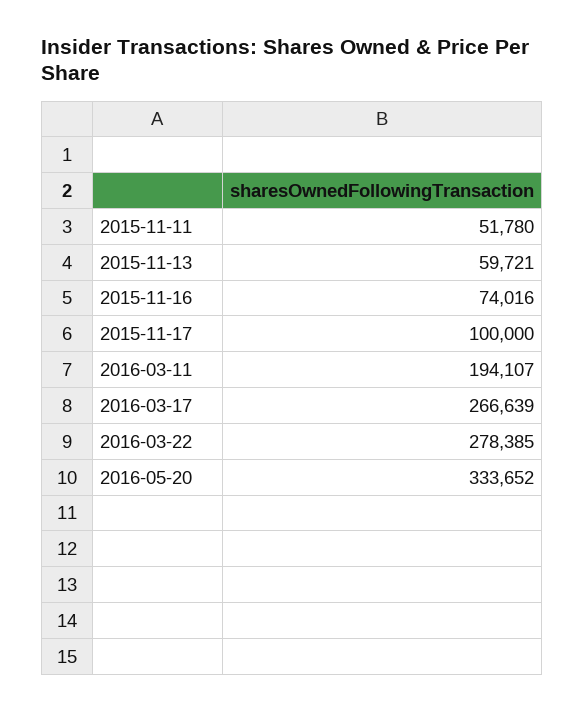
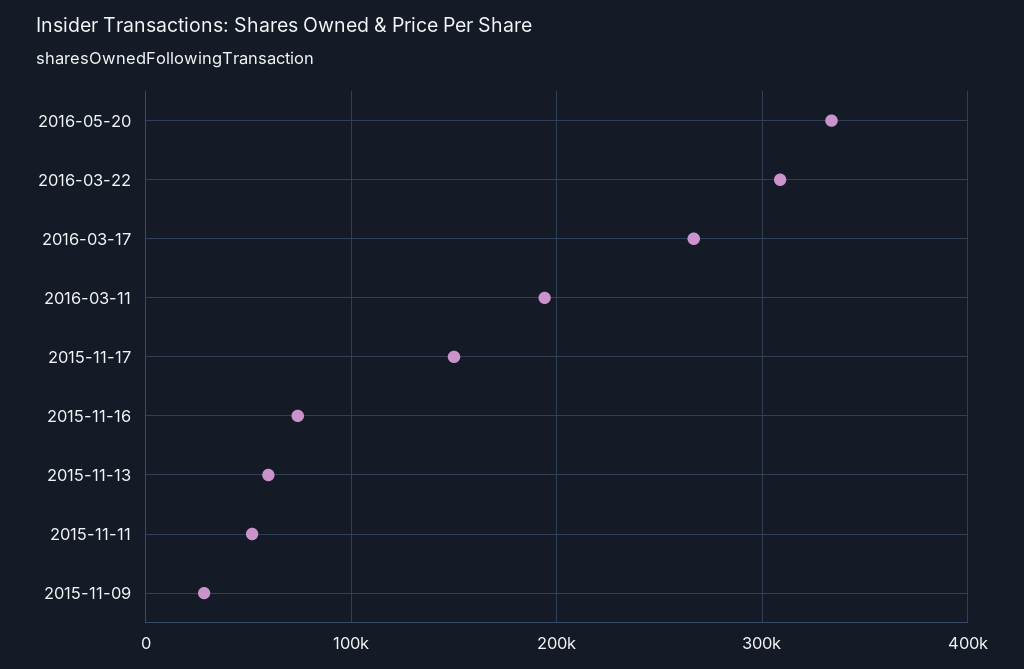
2015-11-17: 100000 -> 150000
2016-03-22: 278385 -> 310000
2015-11-09: none -> 30000

